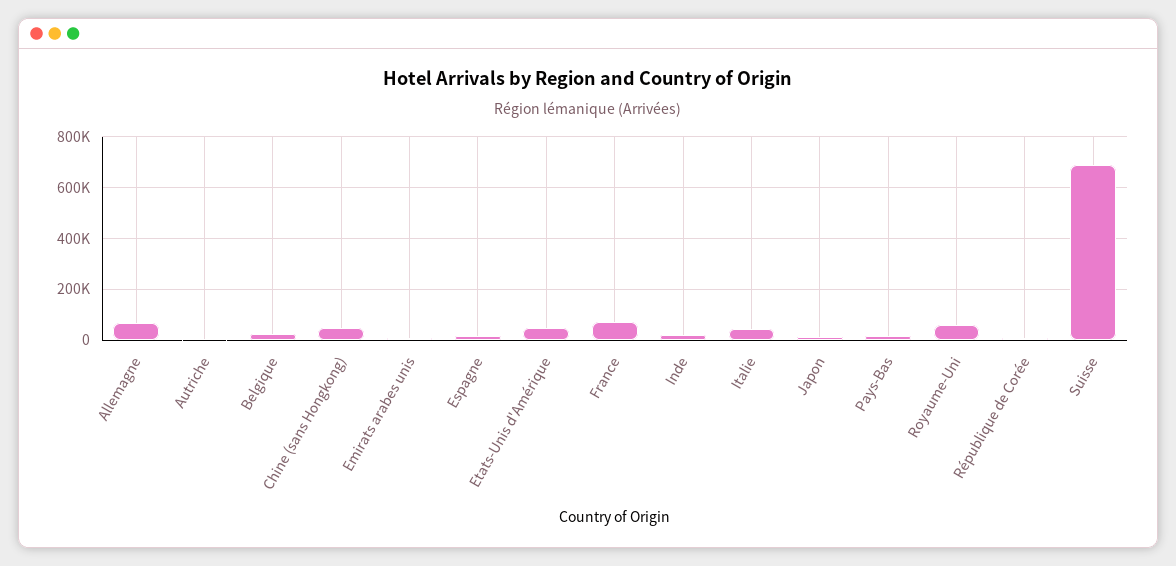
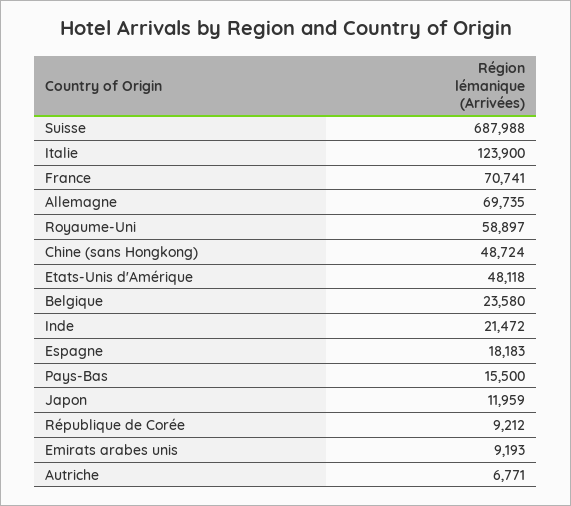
Italie: 50000 -> 123900

